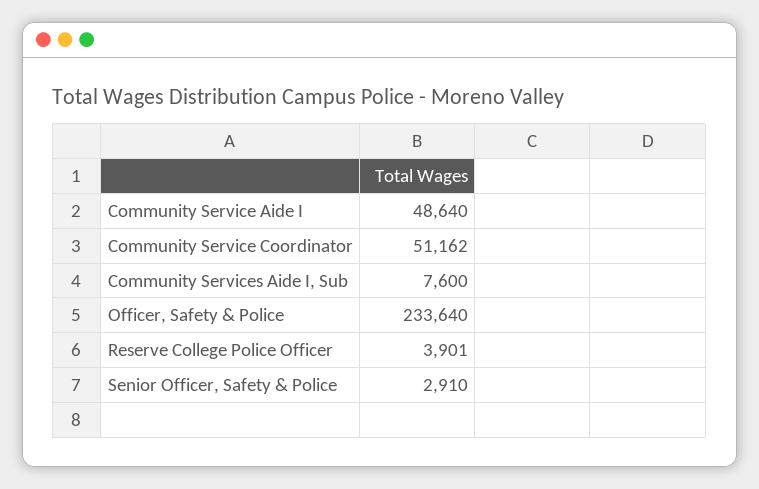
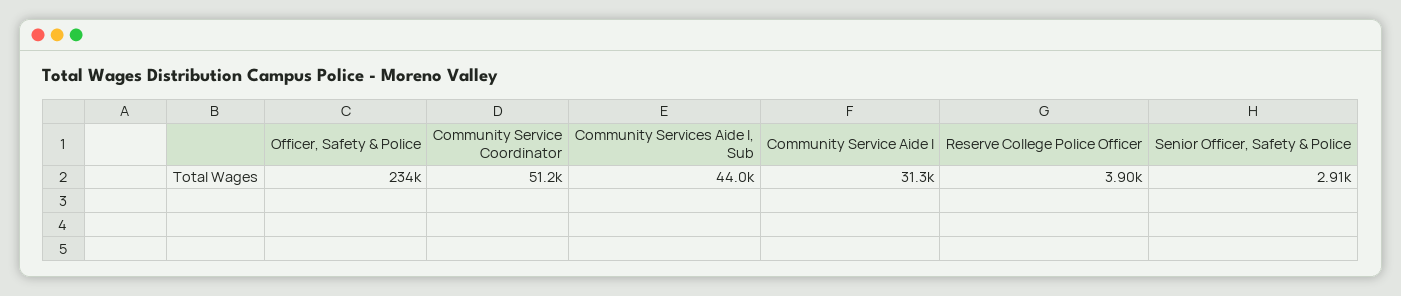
Community Service Aide I: 48640 -> 31300
Community Services Aide I, Sub: 7600 -> 44000

